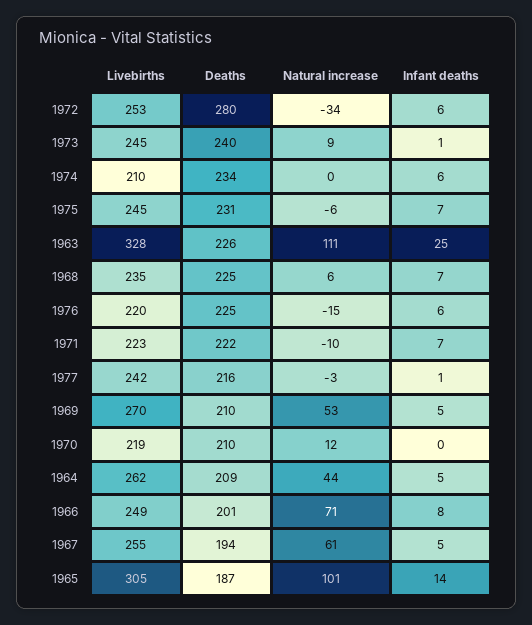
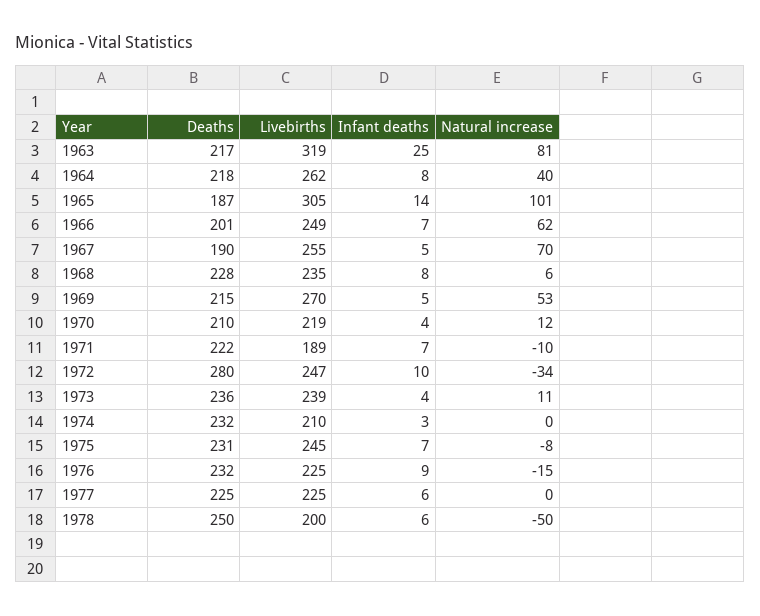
Livebirths, 1972: 253 -> 247
Infant deaths, 1972: 6 -> 10
Livebirths, 1973: 245 -> 239
Deaths, 1973: 240 -> 236
Natural increase, 1973: 9 -> 11
Infant deaths, 1973: 1 -> 4
Deaths, 1974: 234 -> 232
Infant deaths, 1974: 6 -> 3
Natural increase, 1975: -6 -> -8
Livebirths, 1963: 328 -> 319
Deaths, 1963: 226 -> 217
Natural increase, 1963: 111 -> 81
Deaths, 1968: 225 -> 228
Infant deaths, 1968: 7 -> 8
Livebirths, 1976: 220 -> 225
Deaths, 1976: 225 -> 232
Infant deaths, 1976: 6 -> 9
Livebirths, 1971: 223 -> 189
Livebirths, 1977: 242 -> 225
Deaths, 1977: 216 -> 225
Natural increase, 1977: -3 -> 0
Infant deaths, 1977: 1 -> 6
Deaths, 1969: 210 -> 215
Infant deaths, 1970: 0 -> 4
Deaths, 1964: 209 -> 218
Natural increase, 1964: 44 -> 40
Infant deaths, 1964: 5 -> 8
Natural increase, 1966: 71 -> 62
Infant deaths, 1966: 8 -> 7
Deaths, 1967: 194 -> 190
Natural increase, 1967: 61 -> 70
Deaths, 1978: none -> 250
Livebirths, 1978: none -> 200
Infant deaths, 1978: none -> 6
Natural increase, 1978: none -> -50

